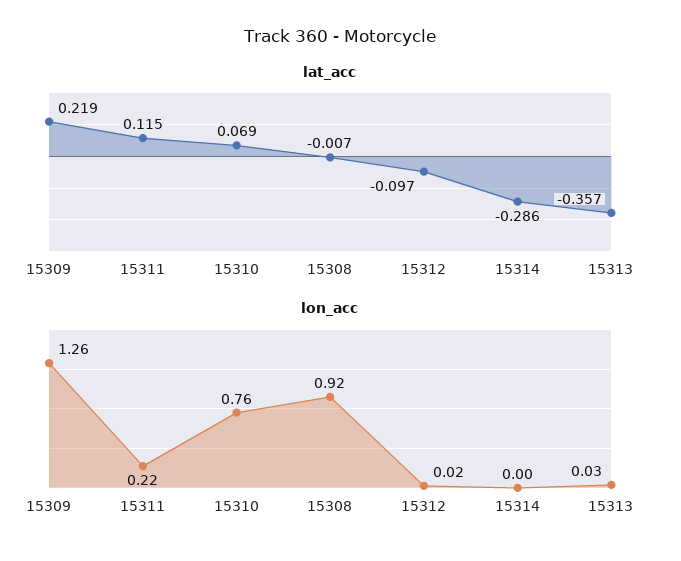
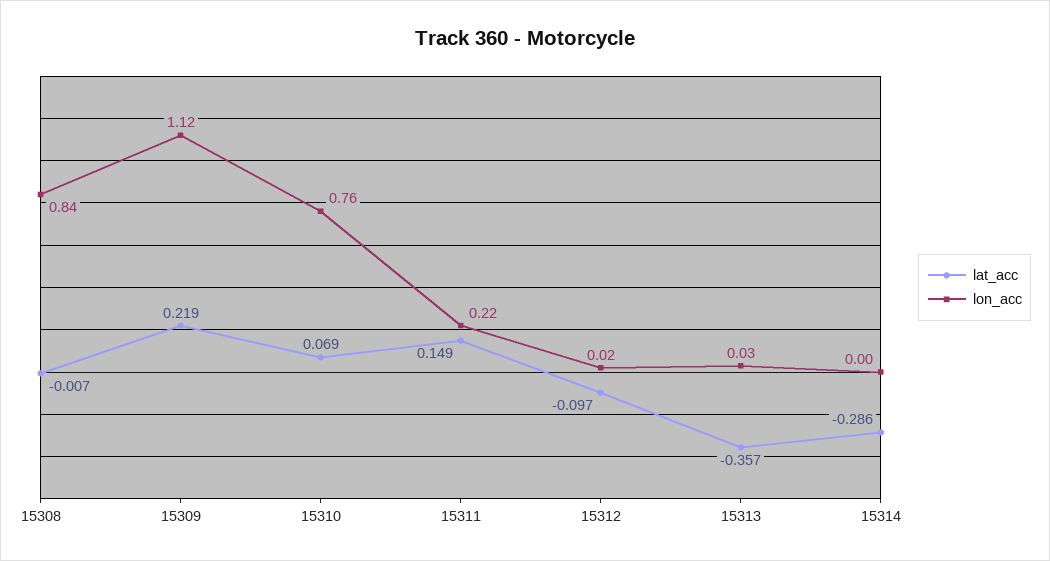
lat_acc, 15311: 0.115 -> 0.149
lon_acc, 15309: 1.26 -> 1.12
lon_acc, 15308: 0.92 -> 0.84

